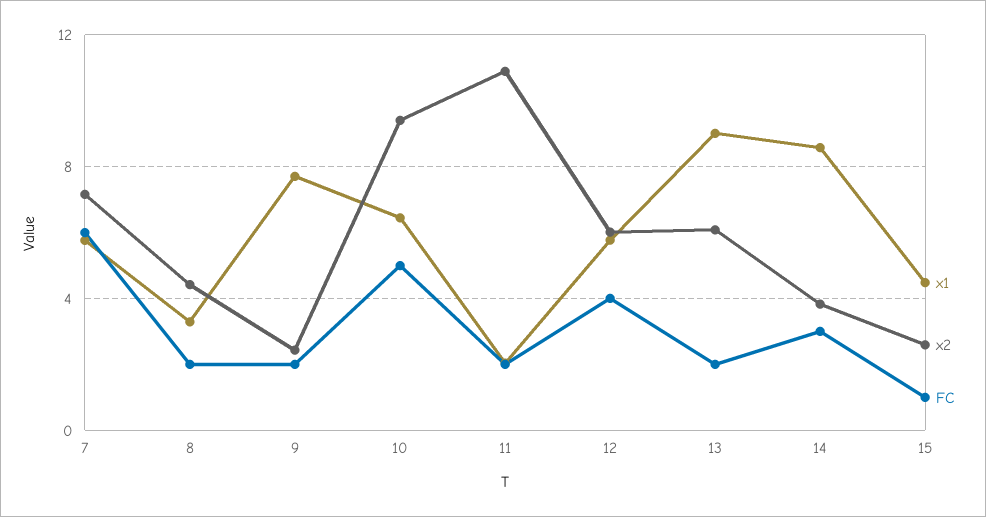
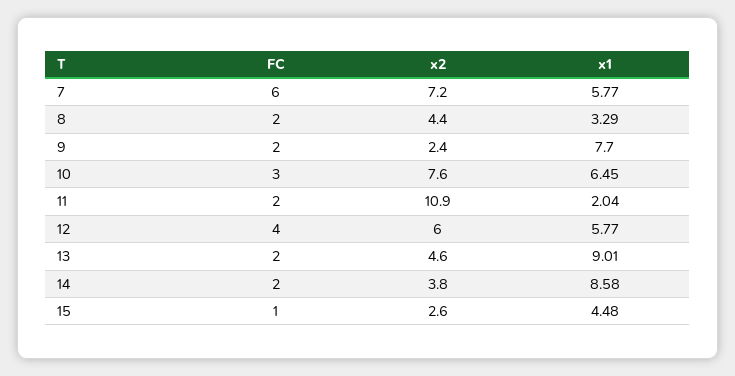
x2, 10: 9.5 -> 7.6
FC, 10: 5 -> 3
x2, 13: 6 -> 4.6
FC, 14: 3 -> 2

